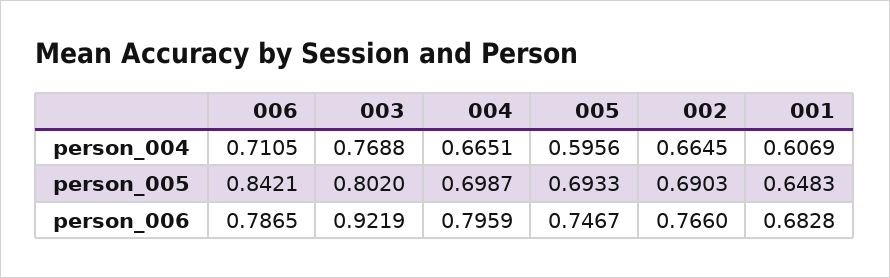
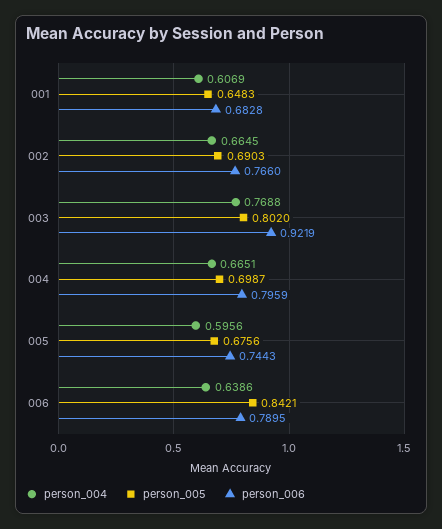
person_004, 006: 0.7105 -> 0.6386
person_005, 005: 0.6933 -> 0.6756
person_006, 006: 0.7865 -> 0.7895
person_006, 005: 0.7467 -> 0.7443

